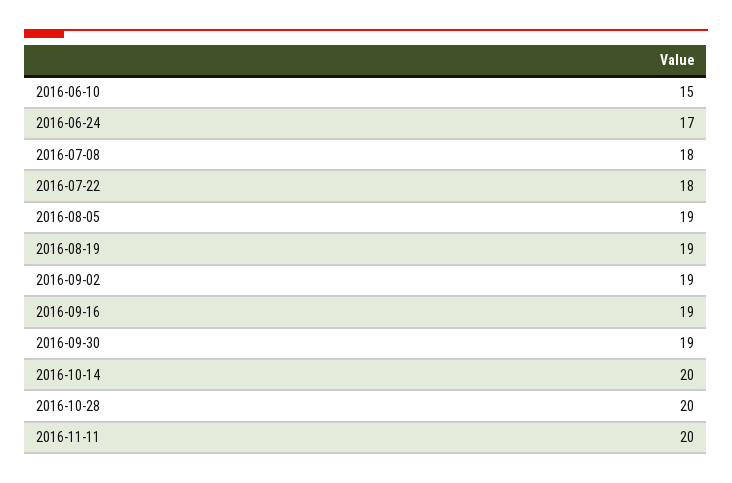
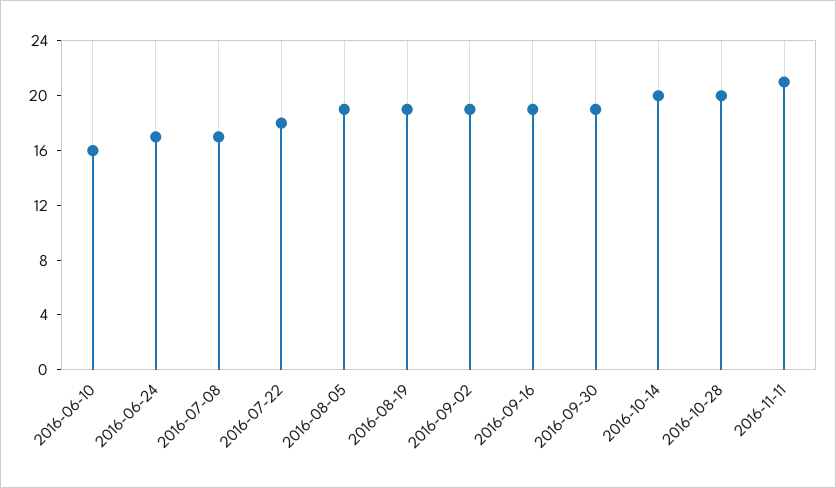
2016-06-10: 15 -> 16
2016-07-08: 18 -> 17
2016-11-11: 20 -> 21

